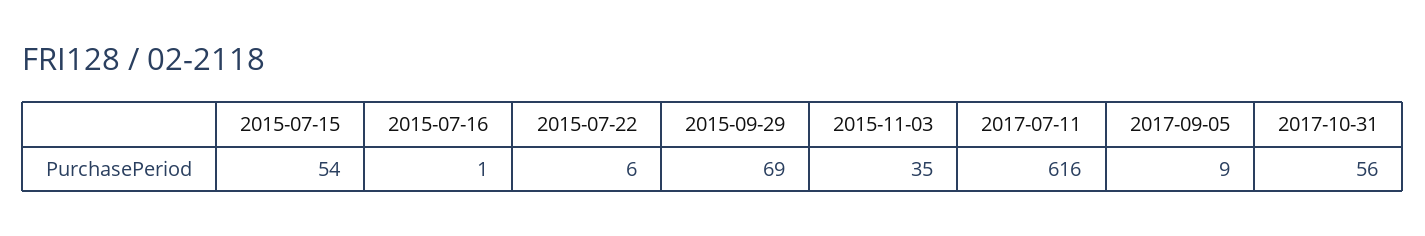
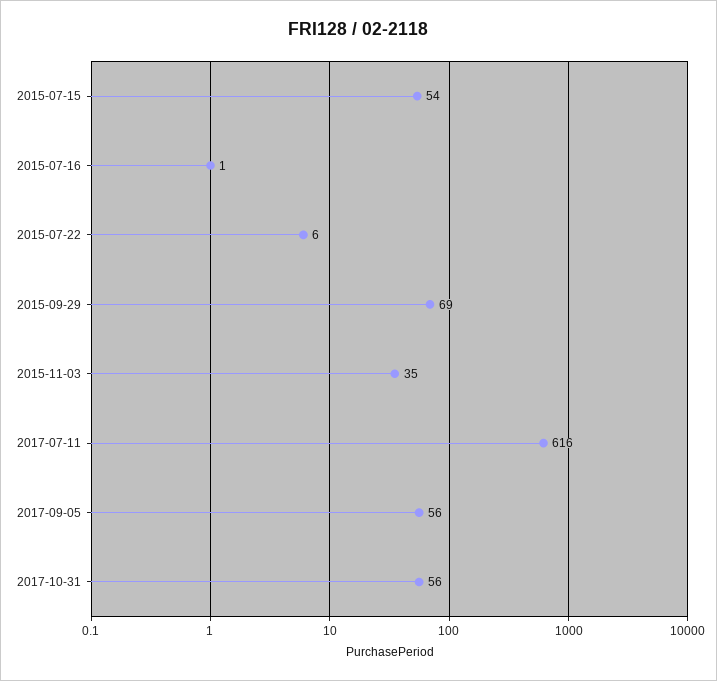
2017-09-05: 9 -> 56

